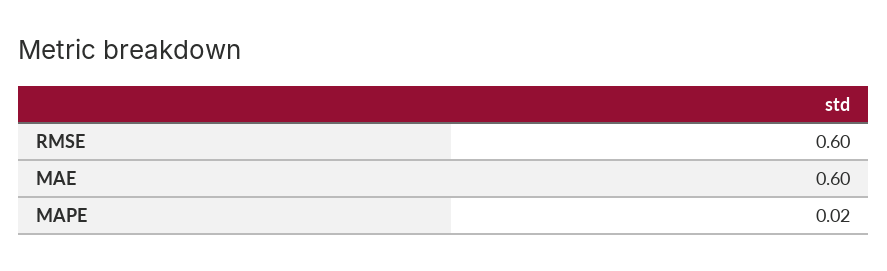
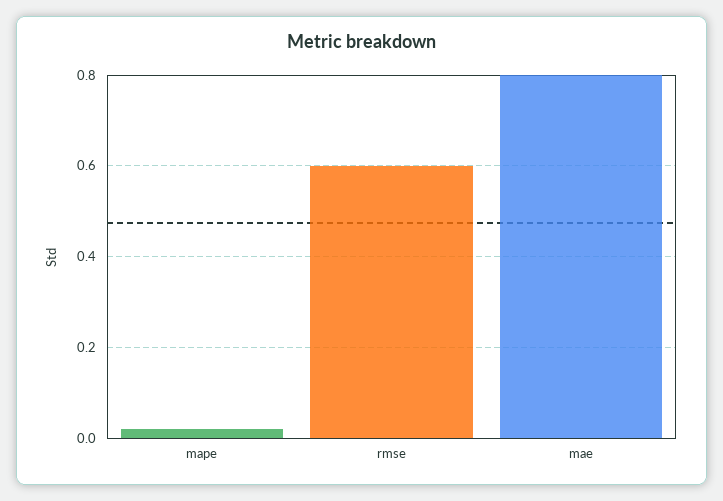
MAE: 0.6 -> 0.8

